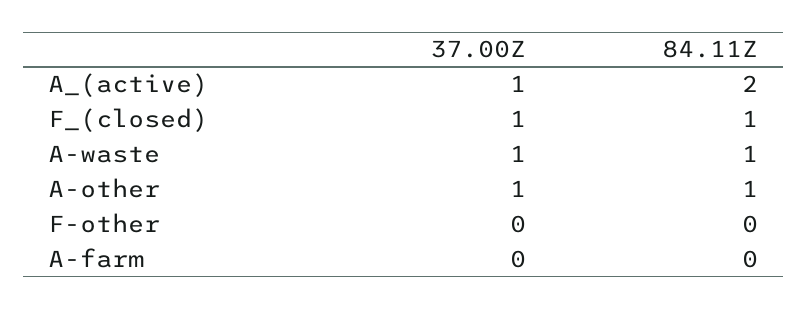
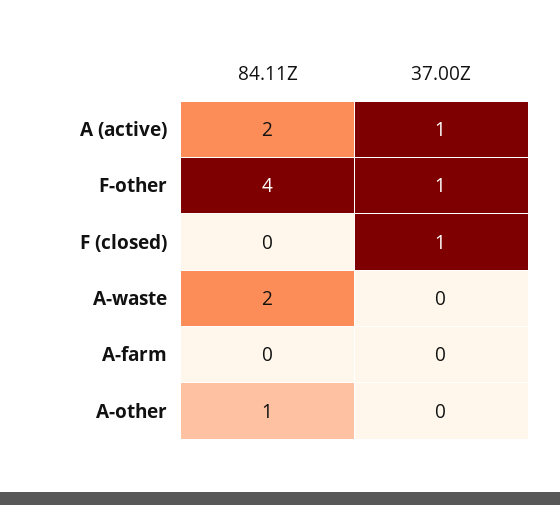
84.11Z, F_(closed): 1 -> 0
37.00Z, A-waste: 1 -> 0
84.11Z, A-waste: 1 -> 2
37.00Z, A-other: 1 -> 0
37.00Z, F-other: 0 -> 1
84.11Z, F-other: 0 -> 4

